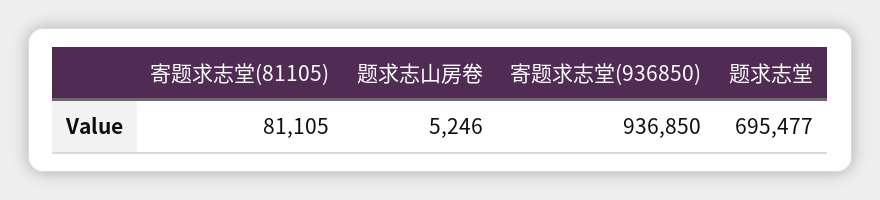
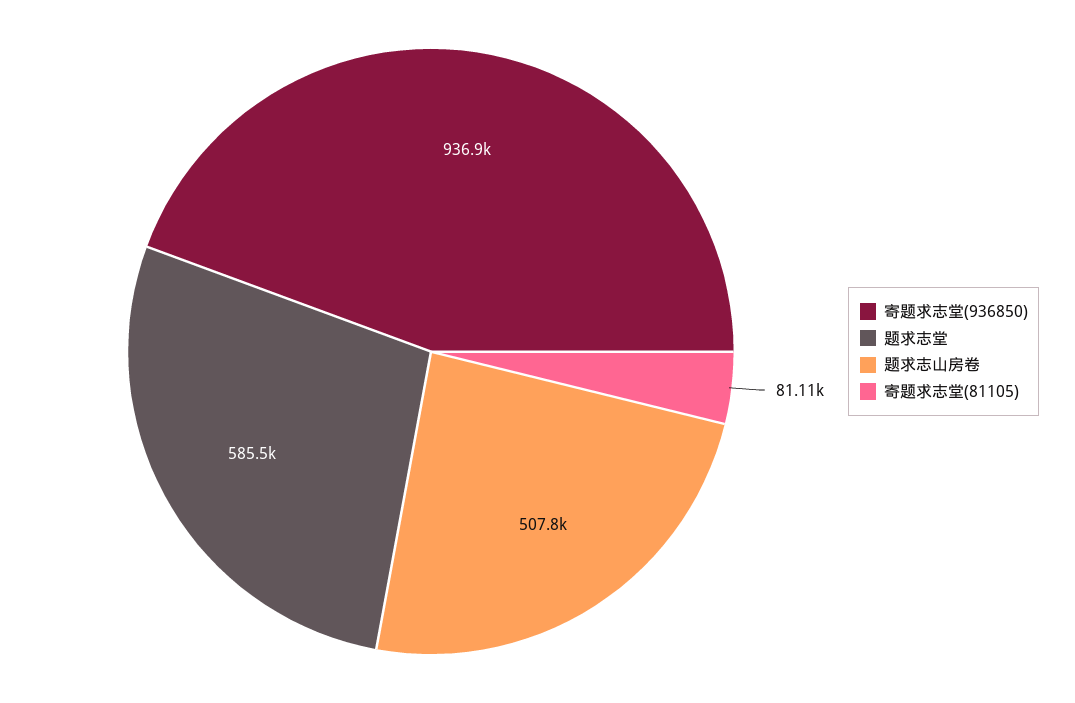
题求志山房卷: 5246 -> 507800
题求志堂: 695477 -> 585500

